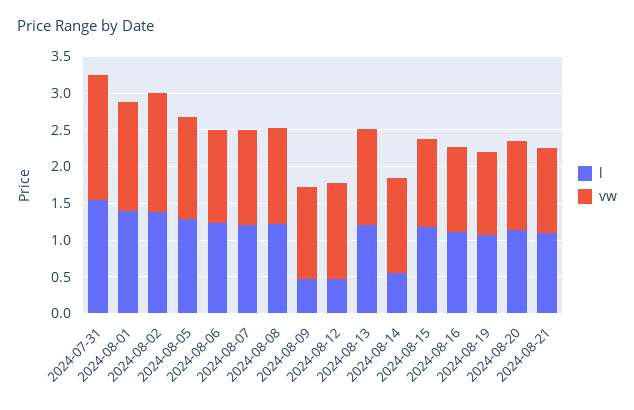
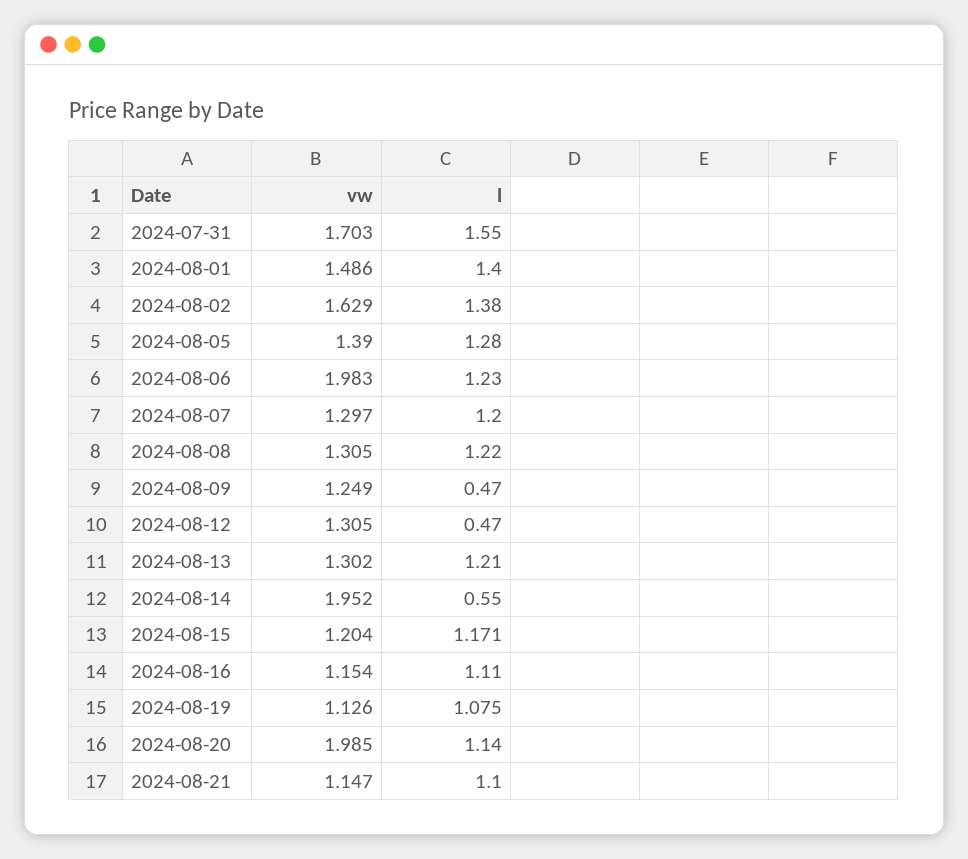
vw, 2024-08-06: 1.25 -> 1.983
vw, 2024-08-14: 1.25 -> 1.952
vw, 2024-08-20: 1.25 -> 1.985

